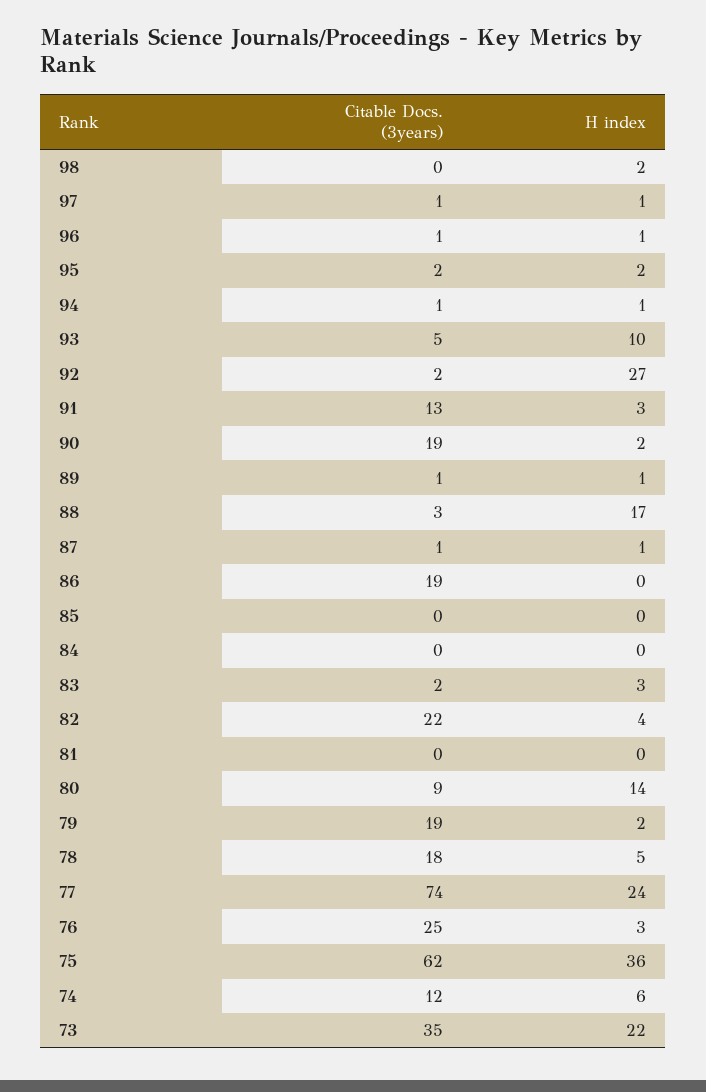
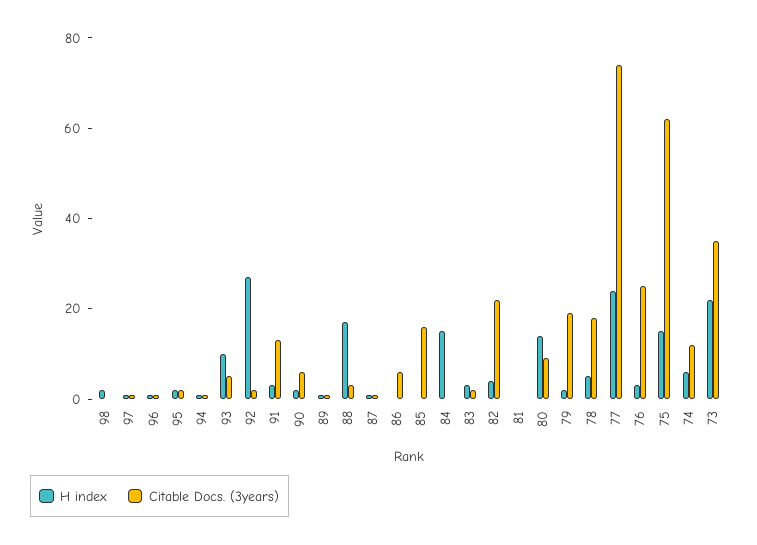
Citable Docs. (3years), 90: 19 -> 5
Citable Docs. (3years), 86: 19 -> 5
Citable Docs. (3years), 85: 0 -> 15
H index, 84: 0 -> 15
H index, 75: 36 -> 15

